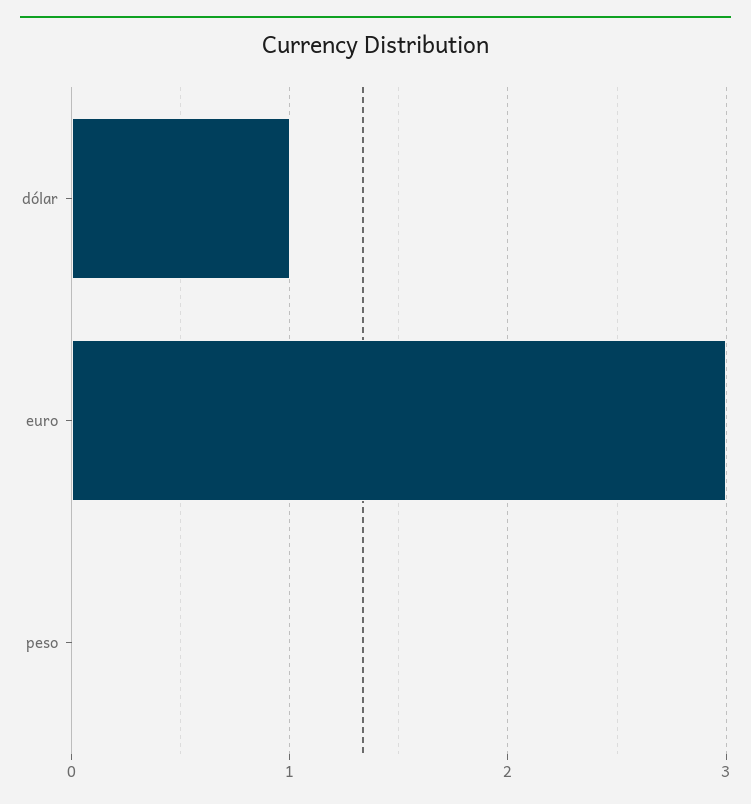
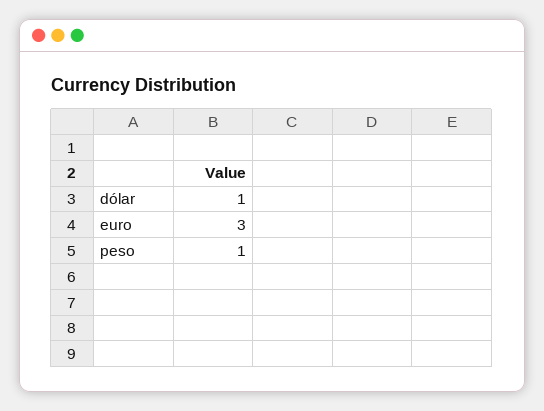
peso: 0 -> 1

